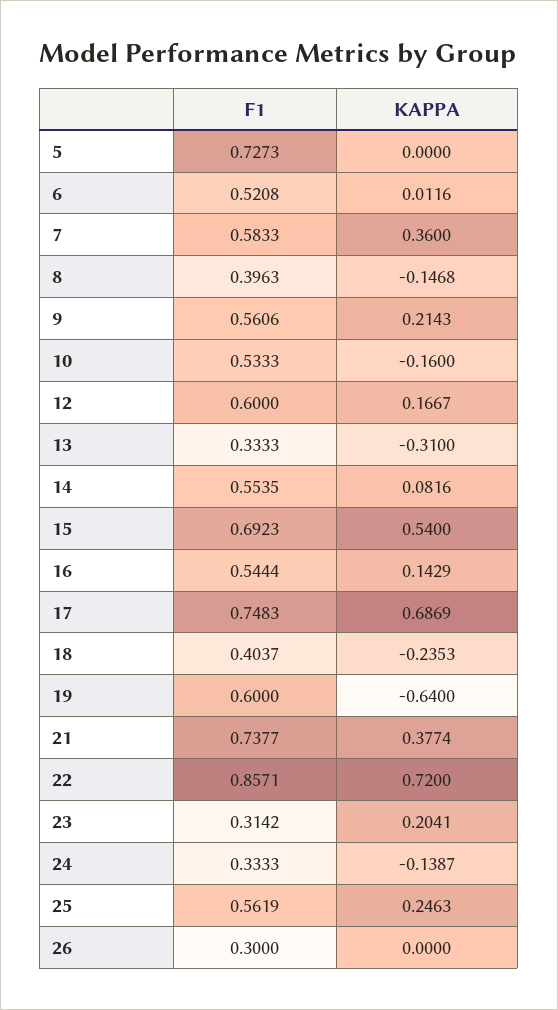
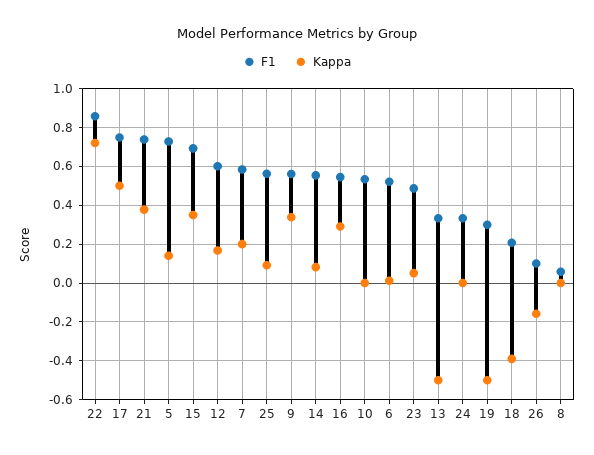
KAPPA, 5: 0 -> 0.15
KAPPA, 7: 0.36 -> 0.2
F1, 8: 0.3963 -> 0.05
KAPPA, 8: -0.1468 -> 0
KAPPA, 9: 0.2143 -> 0.35
KAPPA, 10: -0.16 -> 0
KAPPA, 13: -0.31 -> -0.5
KAPPA, 15: 0.54 -> 0.35
KAPPA, 16: 0.1429 -> 0.3
KAPPA, 17: 0.6869 -> 0.5
F1, 18: 0.4037 -> 0.2
KAPPA, 18: -0.2353 -> -0.4
F1, 19: 0.6 -> 0.3
KAPPA, 19: -0.64 -> -0.5
F1, 23: 0.3142 -> 0.5
KAPPA, 23: 0.2041 -> 0.05
KAPPA, 24: -0.1387 -> 0
KAPPA, 25: 0.2463 -> 0.1
F1, 26: 0.3 -> 0.1
KAPPA, 26: 0 -> -0.15

